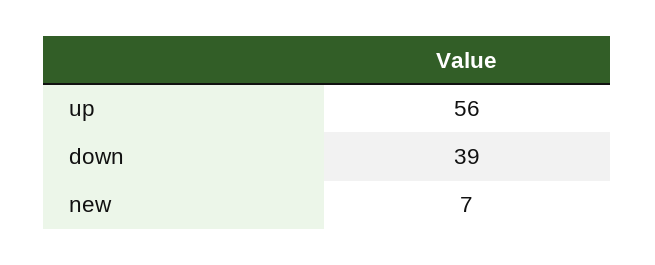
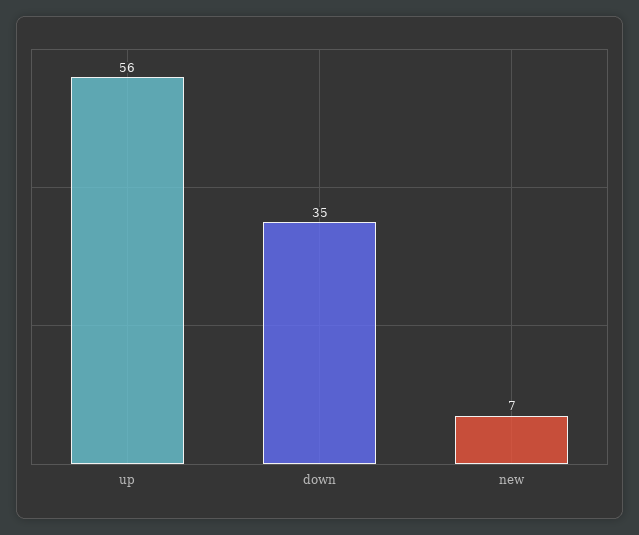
down: 39 -> 35

